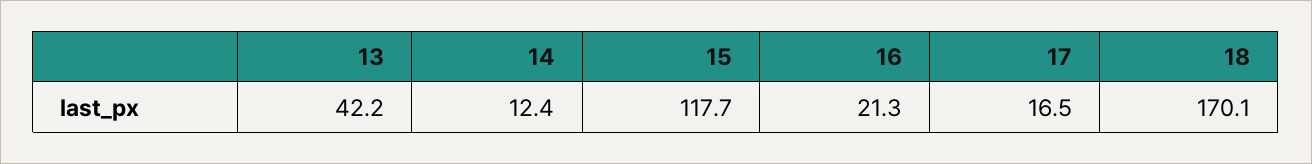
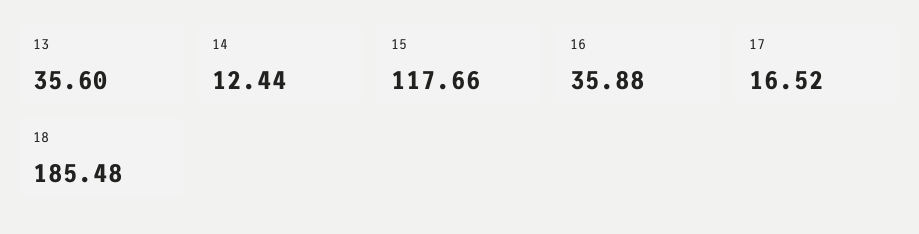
13: 42.2 -> 35.6
16: 21.3 -> 35.88
18: 170.1 -> 185.48

